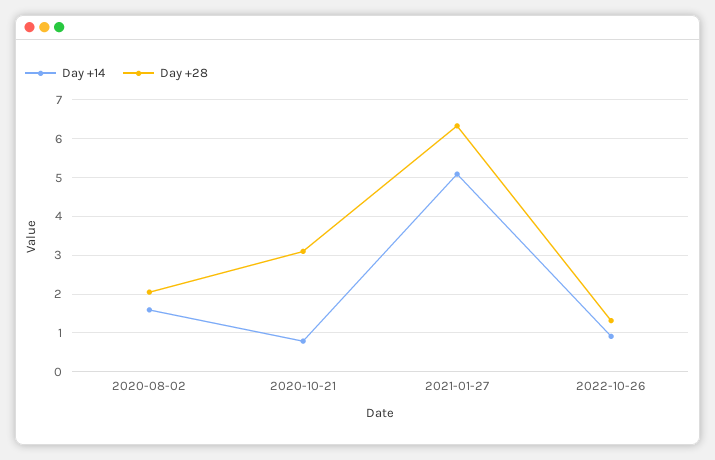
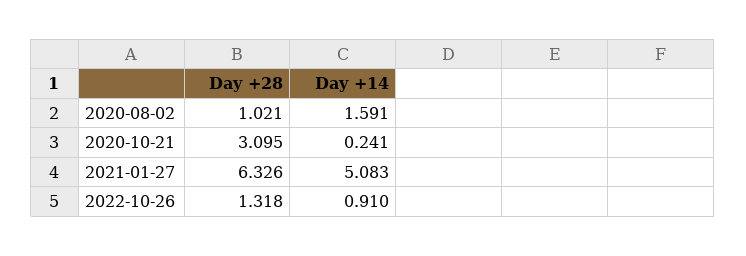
Day +28, 2020-08-02: 2 -> 1.021
Day +14, 2020-10-21: 0.8 -> 0.241

